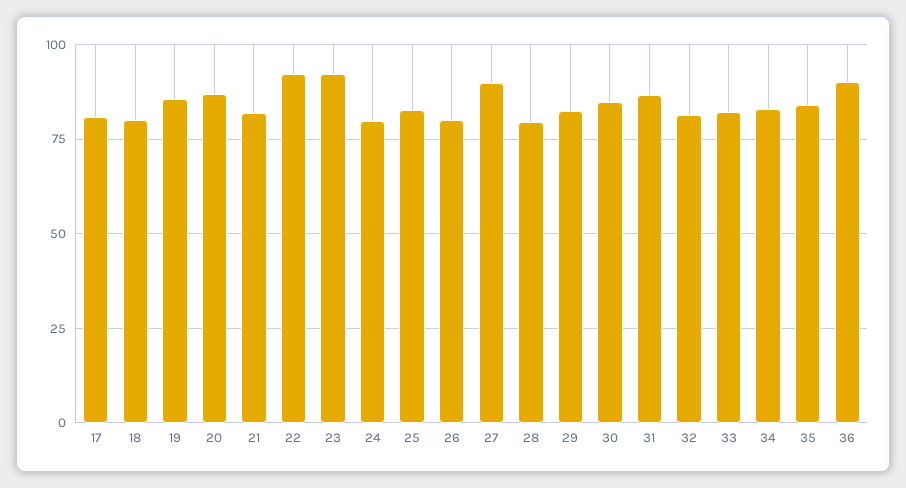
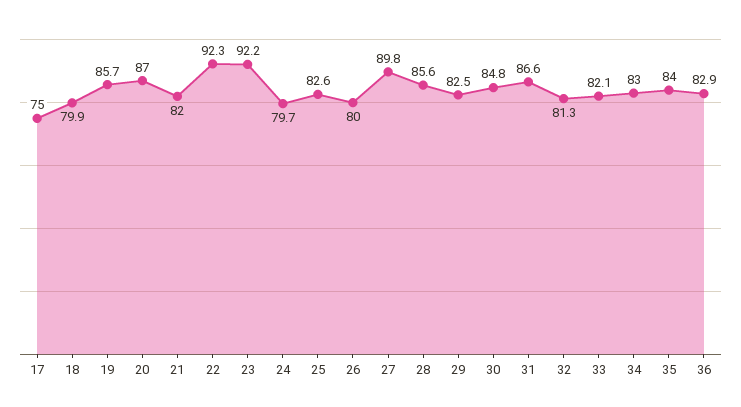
17: 80 -> 75
28: 80 -> 85.6
36: 90 -> 82.9

